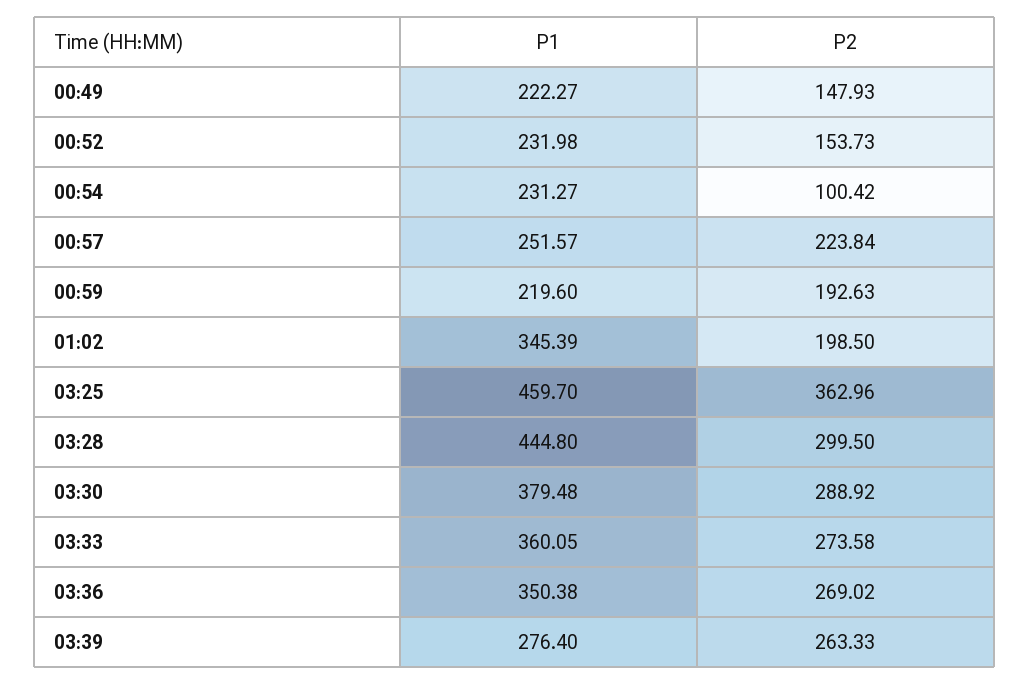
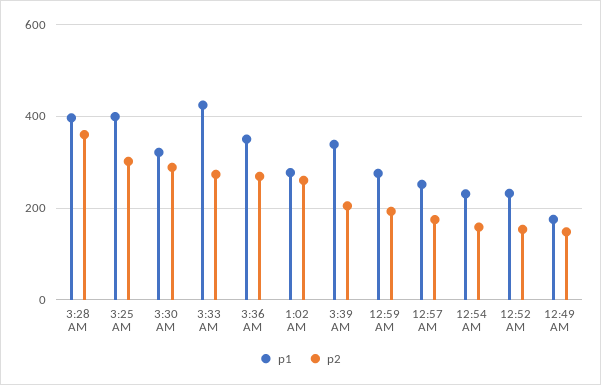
P1, 00:49: 222.27 -> 180
P2, 00:54: 100.42 -> 160
P2, 00:57: 223.84 -> 180
P1, 00:59: 219.6 -> 280
P1, 01:02: 345.39 -> 280
P2, 01:02: 198.5 -> 260
P1, 03:25: 459.7 -> 400
P2, 03:25: 362.96 -> 300
P1, 03:28: 444.8 -> 400
P2, 03:28: 299.5 -> 360
P1, 03:30: 379.48 -> 320
P1, 03:33: 360.05 -> 420
P1, 03:39: 276.4 -> 340
P2, 03:39: 263.33 -> 200

